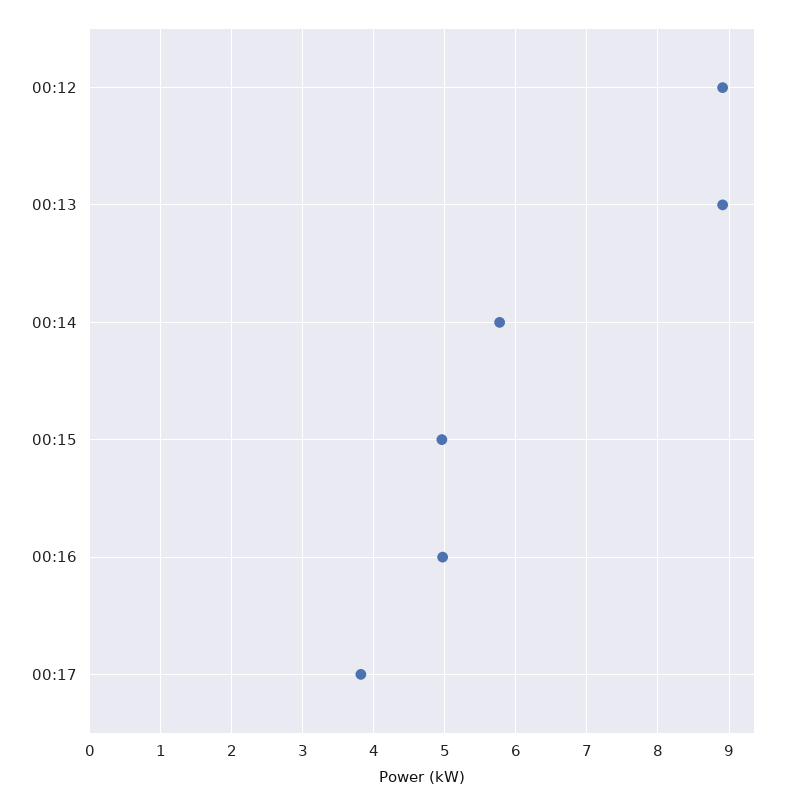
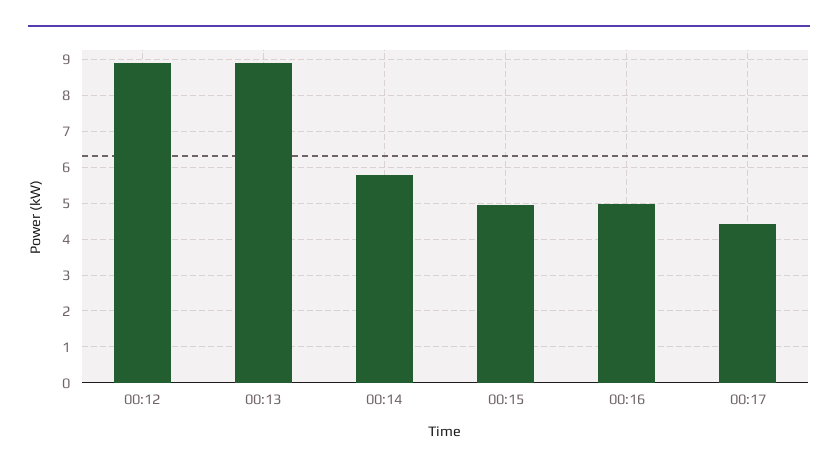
00:17: 3.8 -> 4.4

